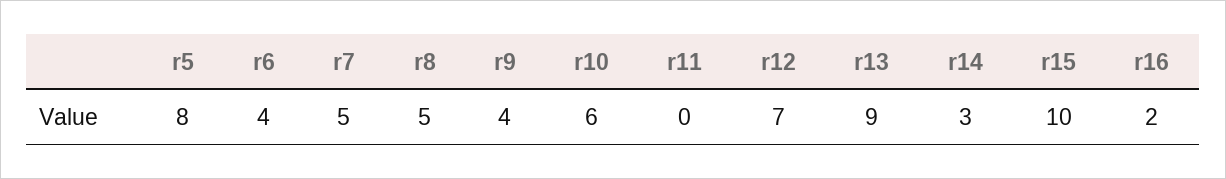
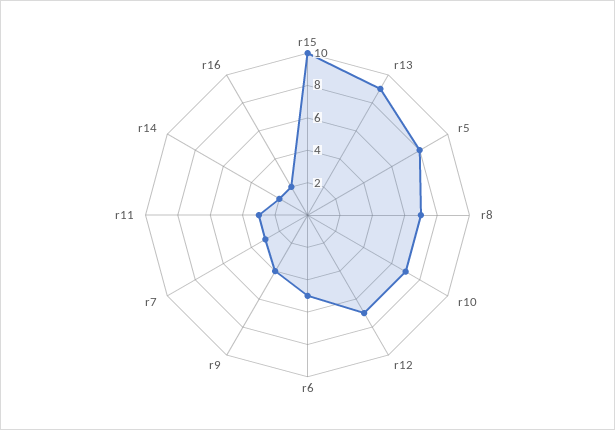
r6: 4 -> 5
r7: 5 -> 3
r8: 5 -> 7
r10: 6 -> 7
r11: 0 -> 3
r14: 3 -> 2

